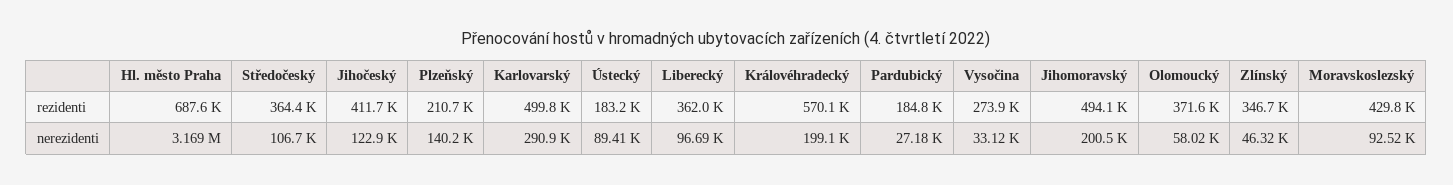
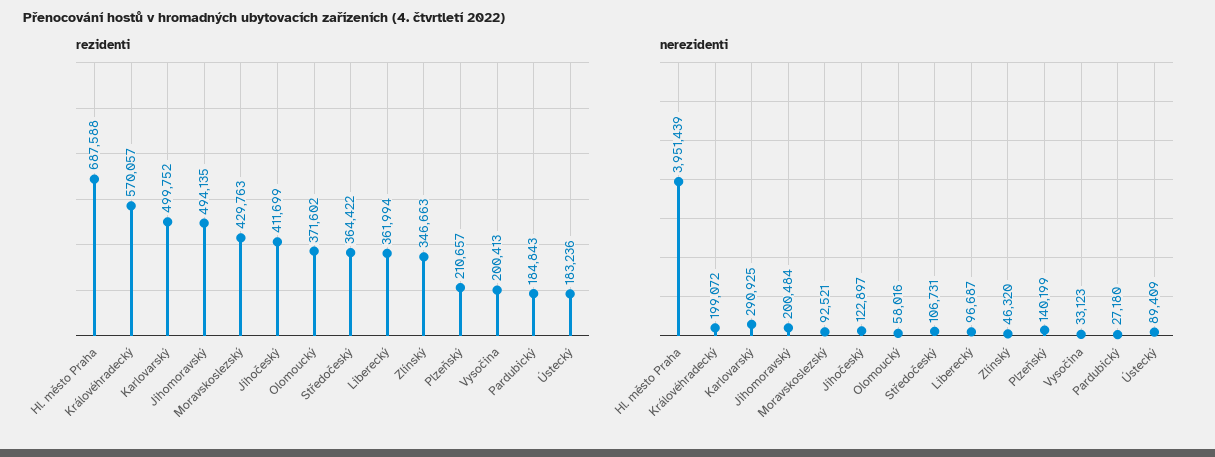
rezidenti, Vysočina: 273900 -> 200413
nerezidenti, Hl. město Praha: 3169000 -> 3951439

